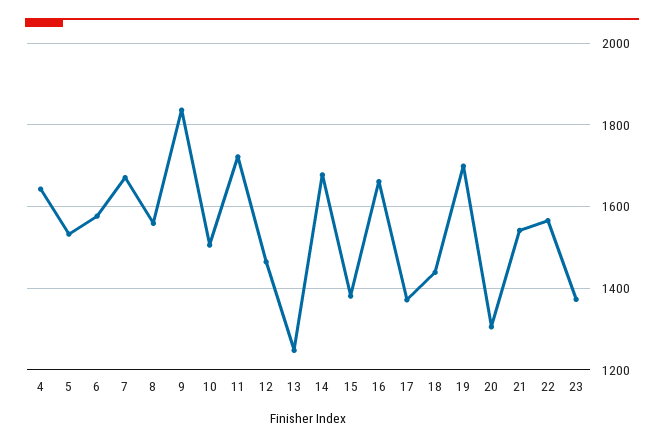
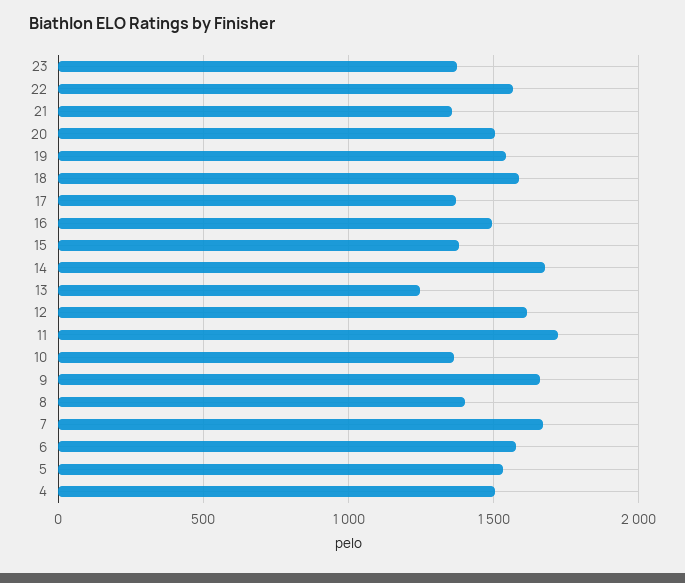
4: 1640 -> 1500
8: 1560 -> 1400
9: 1840 -> 1650
10: 1500 -> 1350
12: 1460 -> 1600
16: 1660 -> 1500
18: 1440 -> 1600
19: 1700 -> 1550
20: 1300 -> 1500
21: 1540 -> 1350

